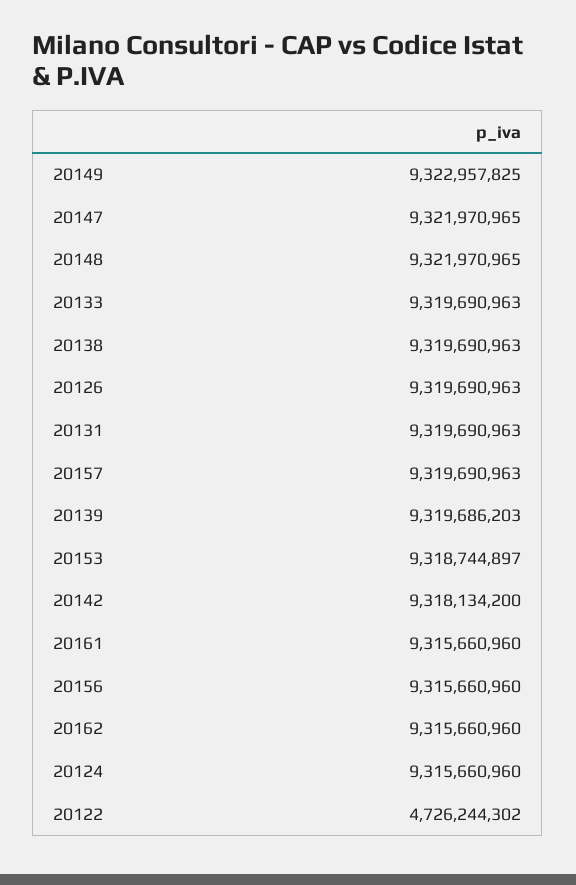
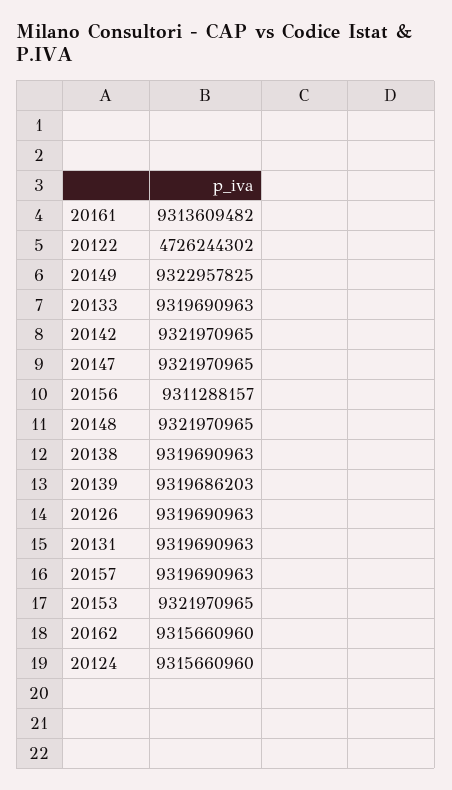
20153: 9318744897 -> 9321970965
20142: 9318134200 -> 9321970965
20161: 9315660960 -> 9313609482
20156: 9315660960 -> 9311288157

